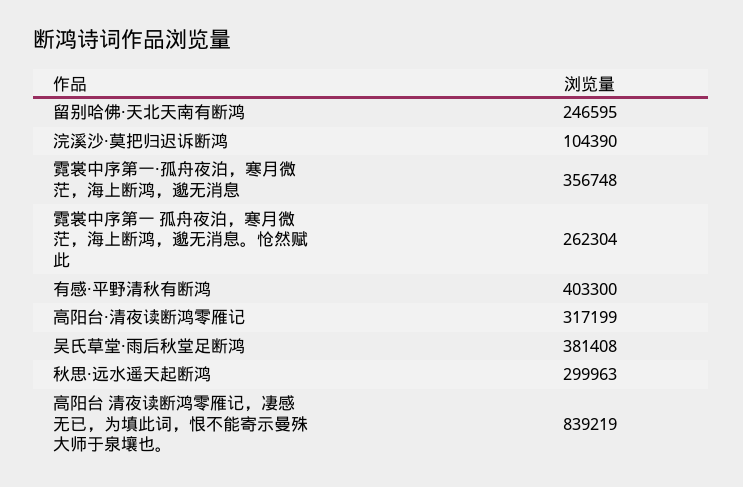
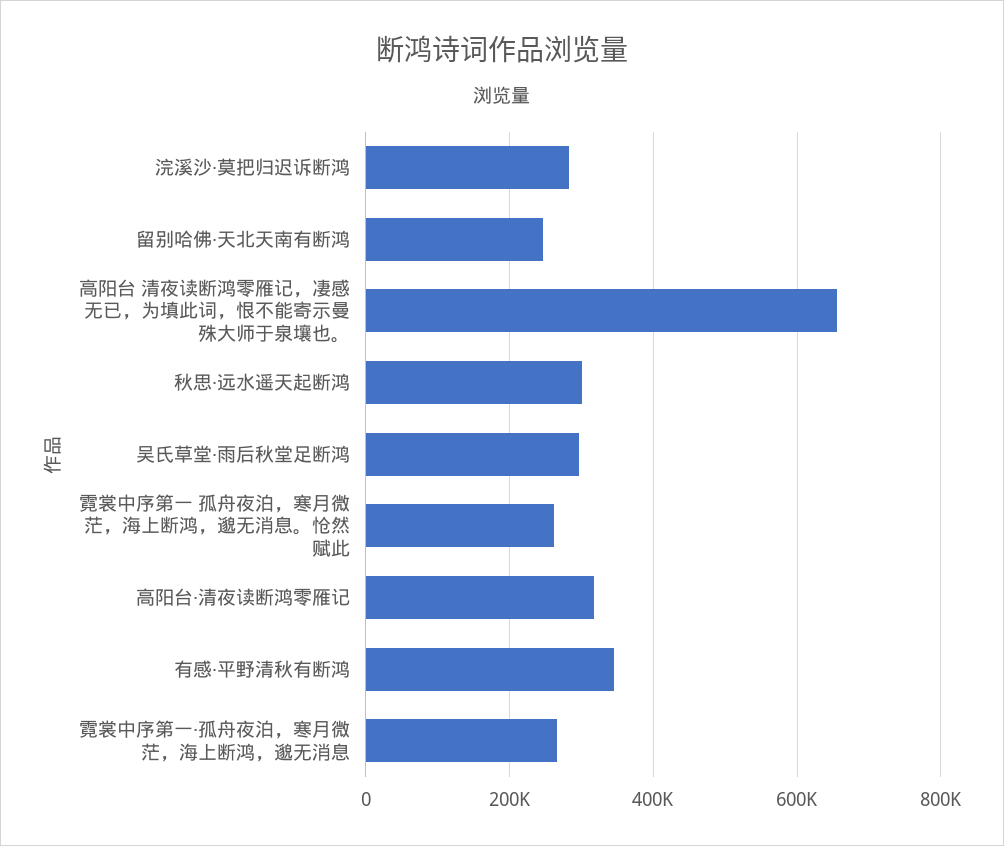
浣溪沙·莫把归迟诉断鸿: 104390 -> 280000
霓裳中序第一·孤舟夜泊，寒月微茫，海上断鸿，邈无消息: 356748 -> 260000
有感·平野清秋有断鸿: 403300 -> 340000
吴氏草堂·雨后秋堂足断鸿: 381408 -> 300000
高阳台 清夜读断鸿零雁记，凄感无已，为填此词，恨不能寄示曼殊大师于泉壤也。: 839219 -> 660000

